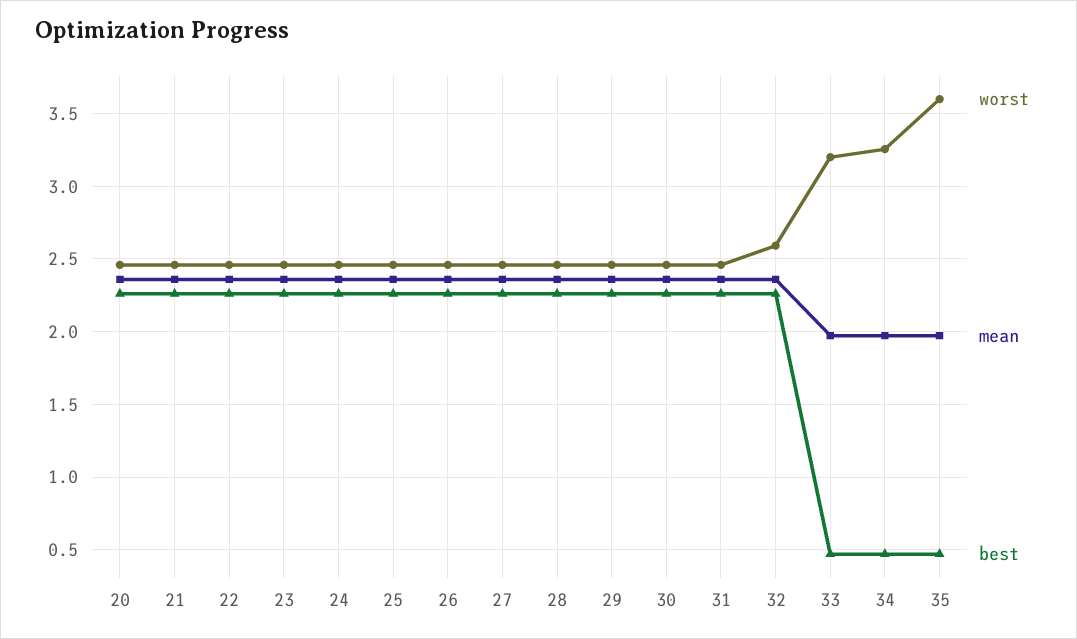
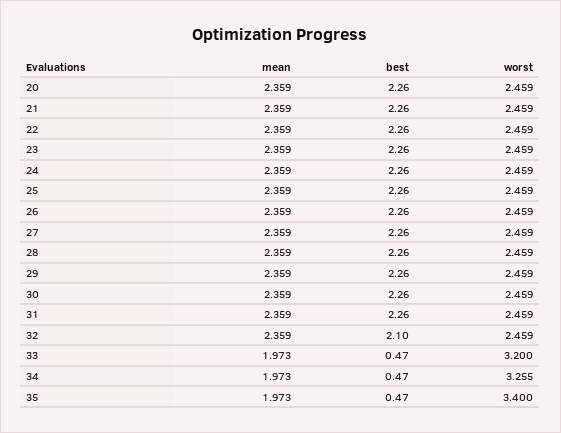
worst, 32: 2.6 -> 2.459
best, 32: 2.25 -> 2.1
worst, 35: 3.6 -> 3.4

